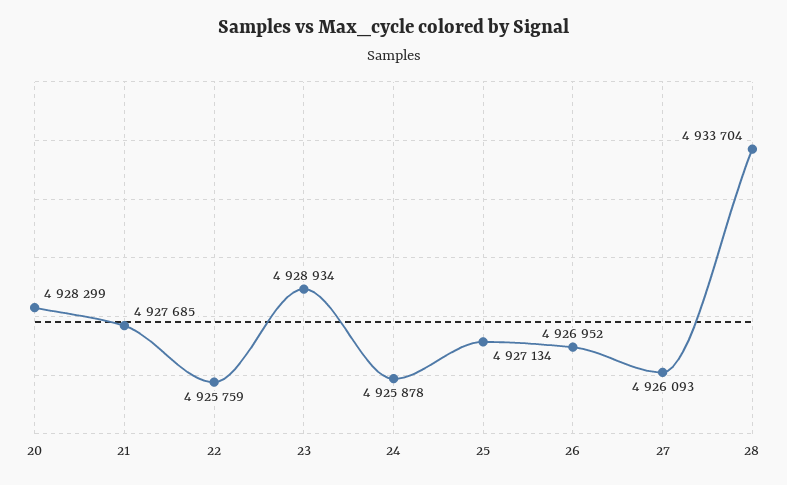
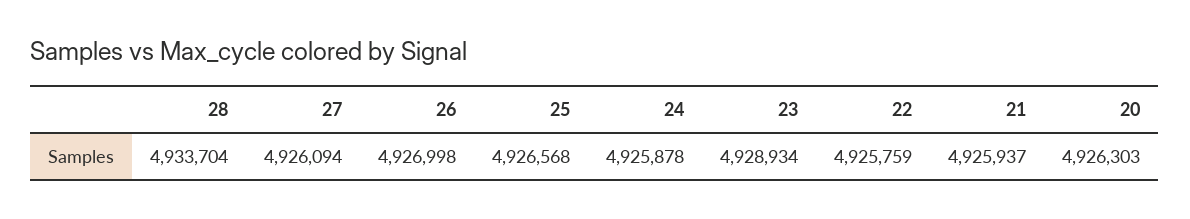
20: 4928299 -> 4926303
21: 4927685 -> 4925937
25: 4927134 -> 4926568
26: 4926952 -> 4926998
27: 4926093 -> 4926094

